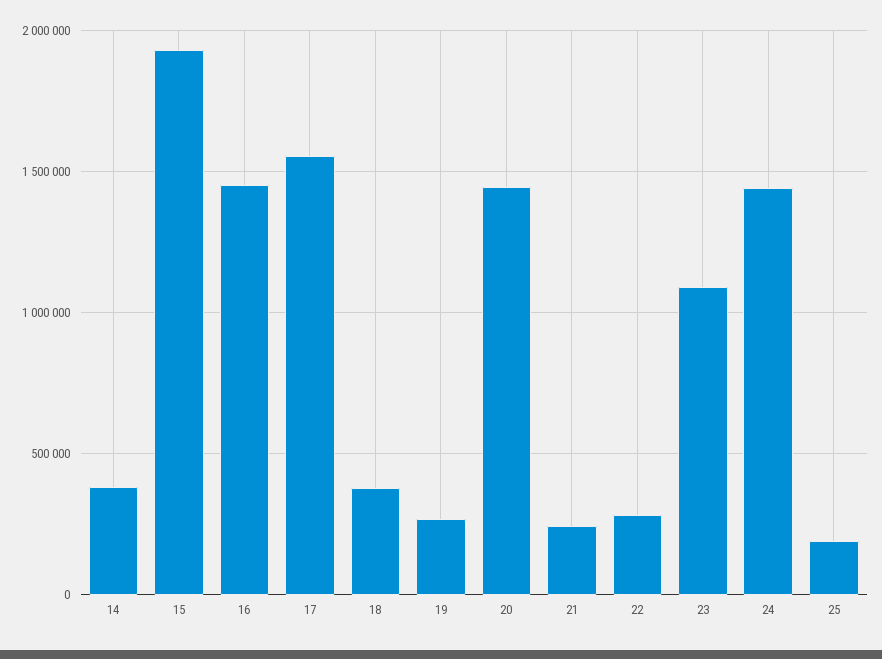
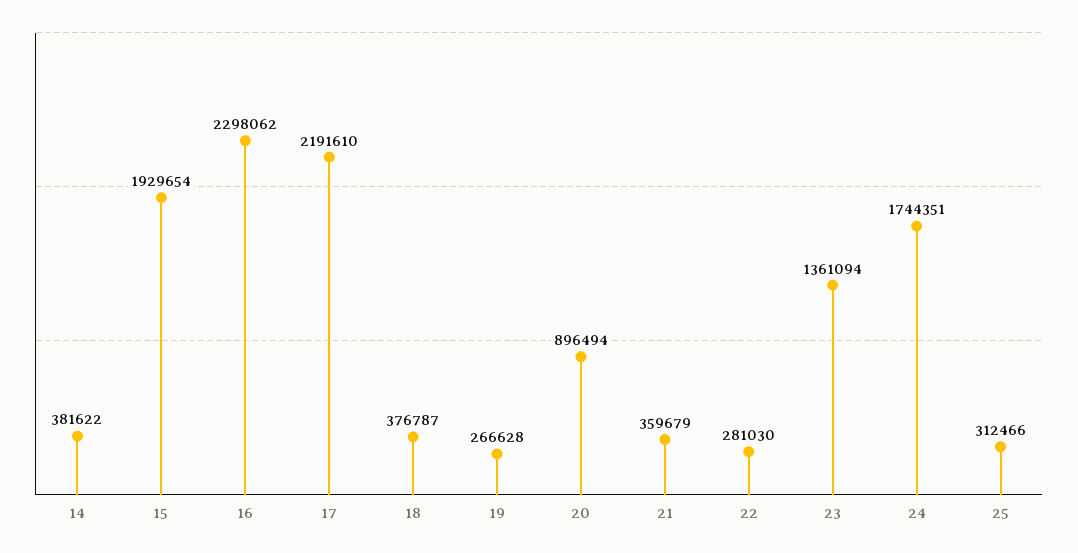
16: 1450000 -> 2298062
17: 1550000 -> 2191610
20: 1450000 -> 896494
21: 250000 -> 359679
23: 1100000 -> 1361094
24: 1450000 -> 1744351
25: 200000 -> 312466

